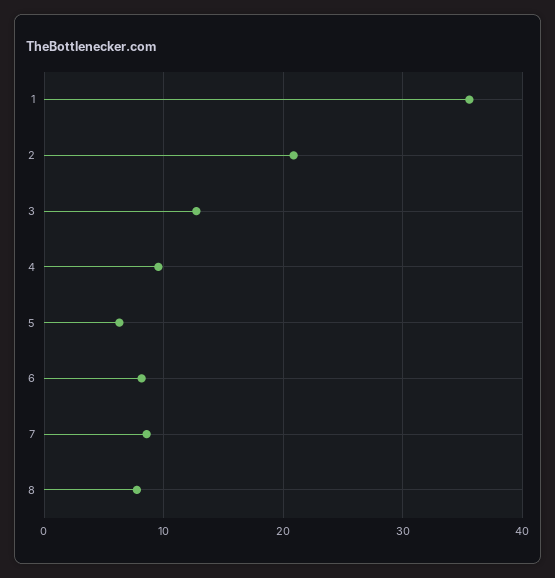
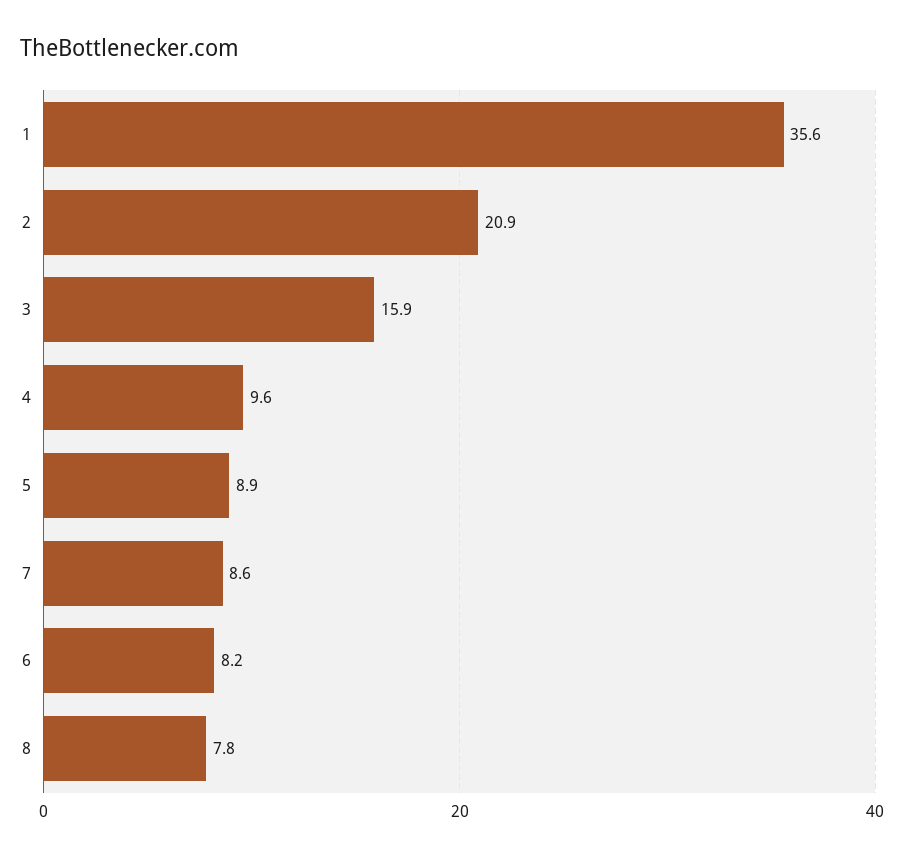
3: 13 -> 15.9
5: 6 -> 8.9

